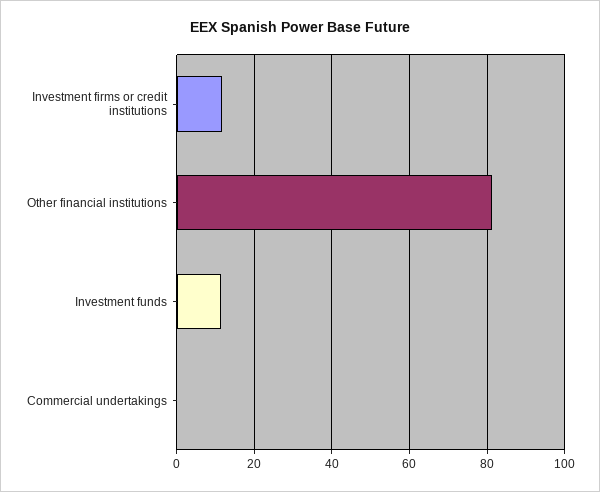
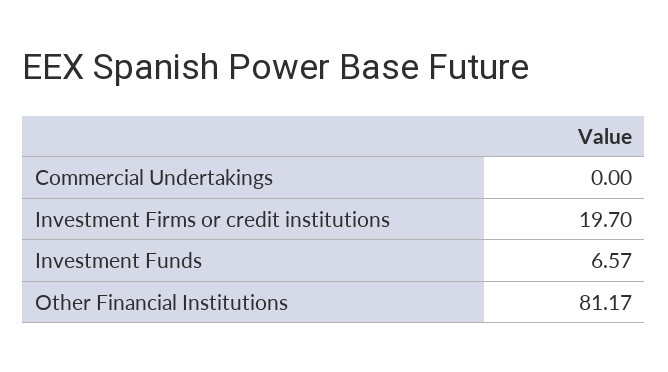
Investment firms or credit institutions: 12 -> 19.7
Investment funds: 12 -> 6.57

